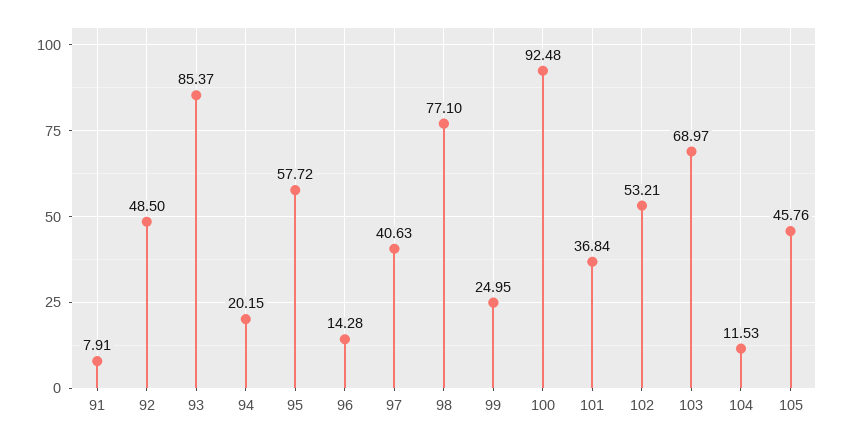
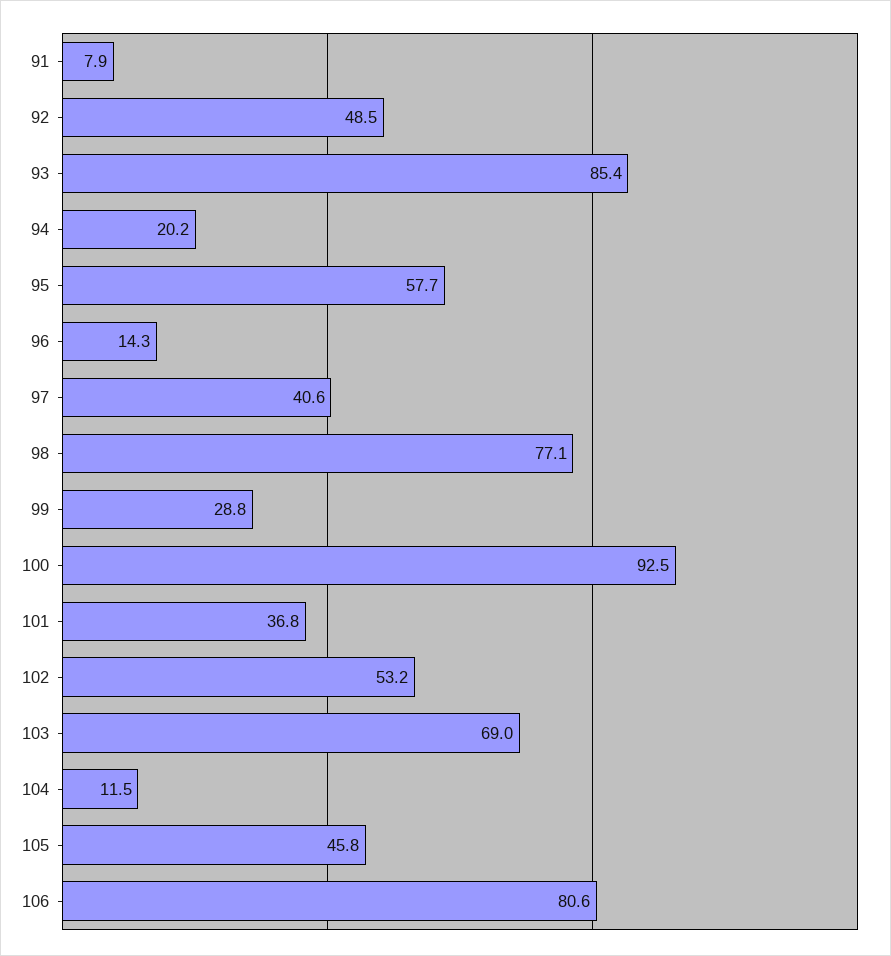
99: 24.95 -> 28.8
106: none -> 80.6

